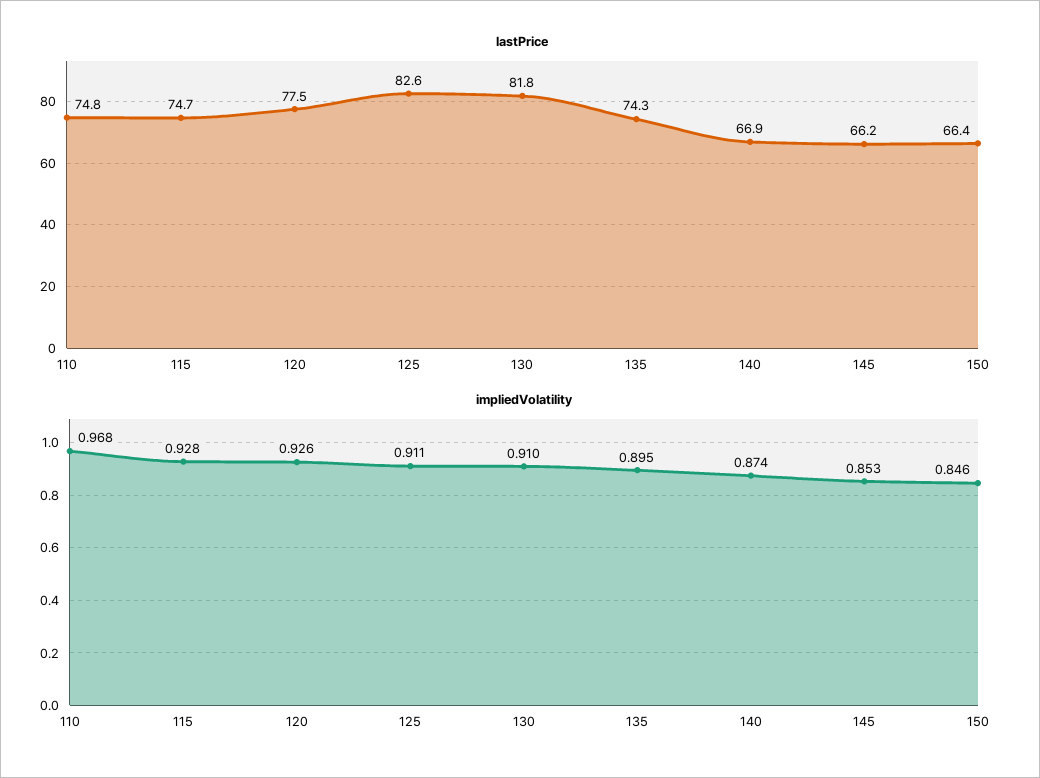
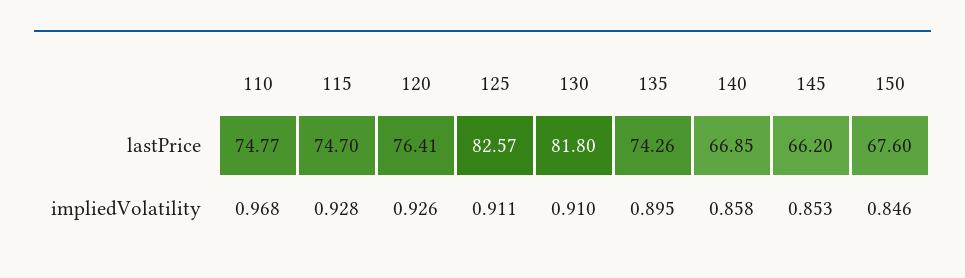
lastPrice, 120: 77.5 -> 76.41
lastPrice, 150: 66.4 -> 67.6
impliedVolatility, 140: 0.874 -> 0.858

